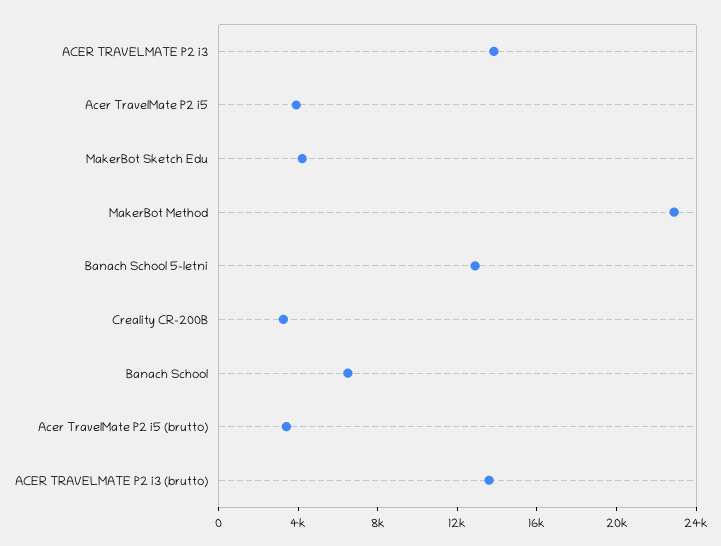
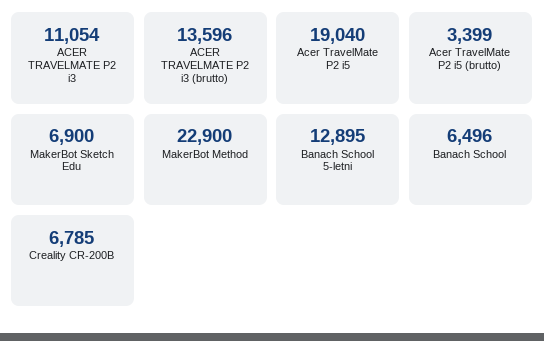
ACER TRAVELMATE P2 i3: 14000 -> 11054
Acer TravelMate P2 i5: 4000 -> 19040
MakerBot Sketch Edu: 4000 -> 6900
Creality CR-200B: 3000 -> 6785

